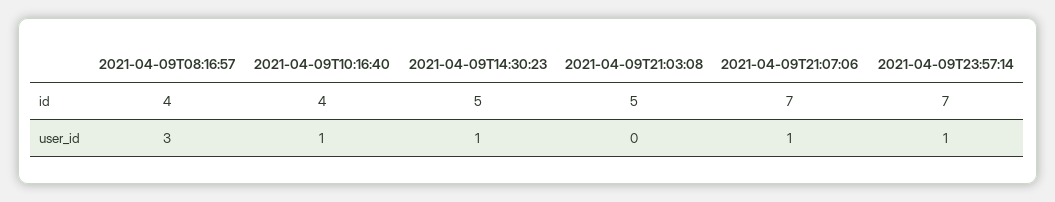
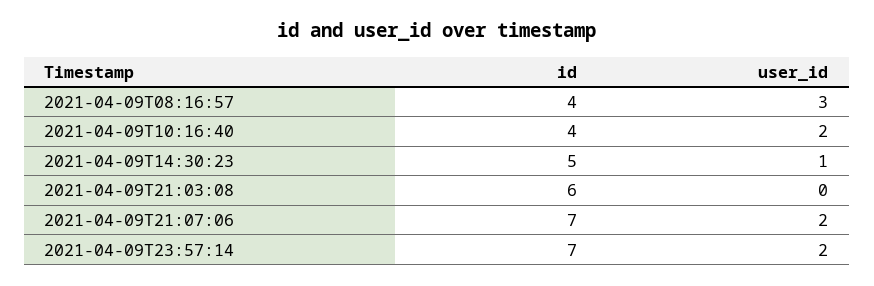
2021-04-09T21:03:08, id: 5 -> 6
2021-04-09T10:16:40, user_id: 1 -> 2
2021-04-09T21:07:06, user_id: 1 -> 2
2021-04-09T23:57:14, user_id: 1 -> 2

